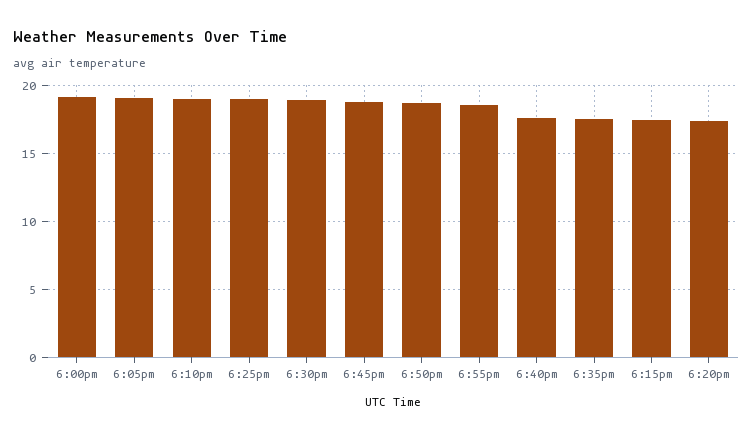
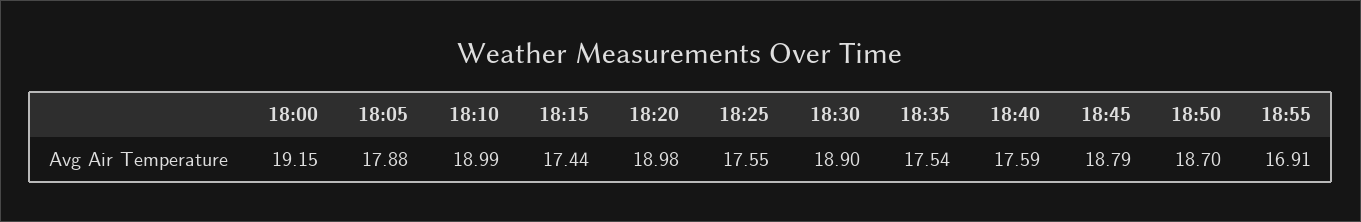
6:05pm: 19 -> 17.88
6:25pm: 19 -> 17.55
6:55pm: 18.5 -> 16.91
6:20pm: 17.5 -> 18.98

